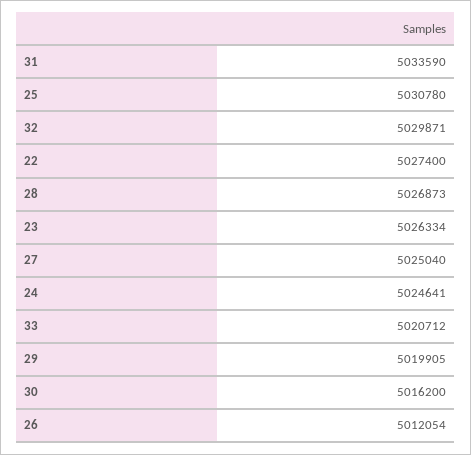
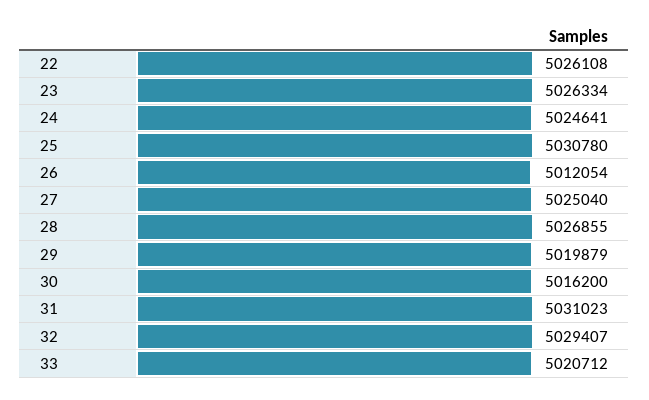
31: 5033590 -> 5031023
32: 5029871 -> 5029407
22: 5027400 -> 5026108
28: 5026873 -> 5026855
29: 5019905 -> 5019879

